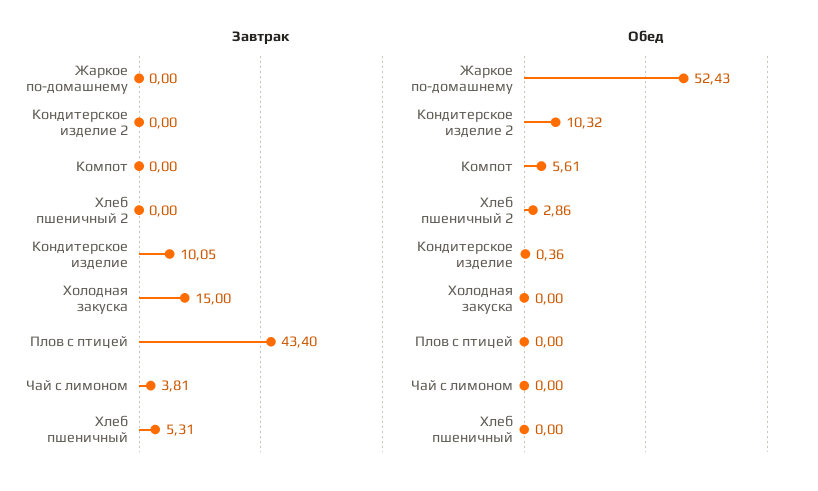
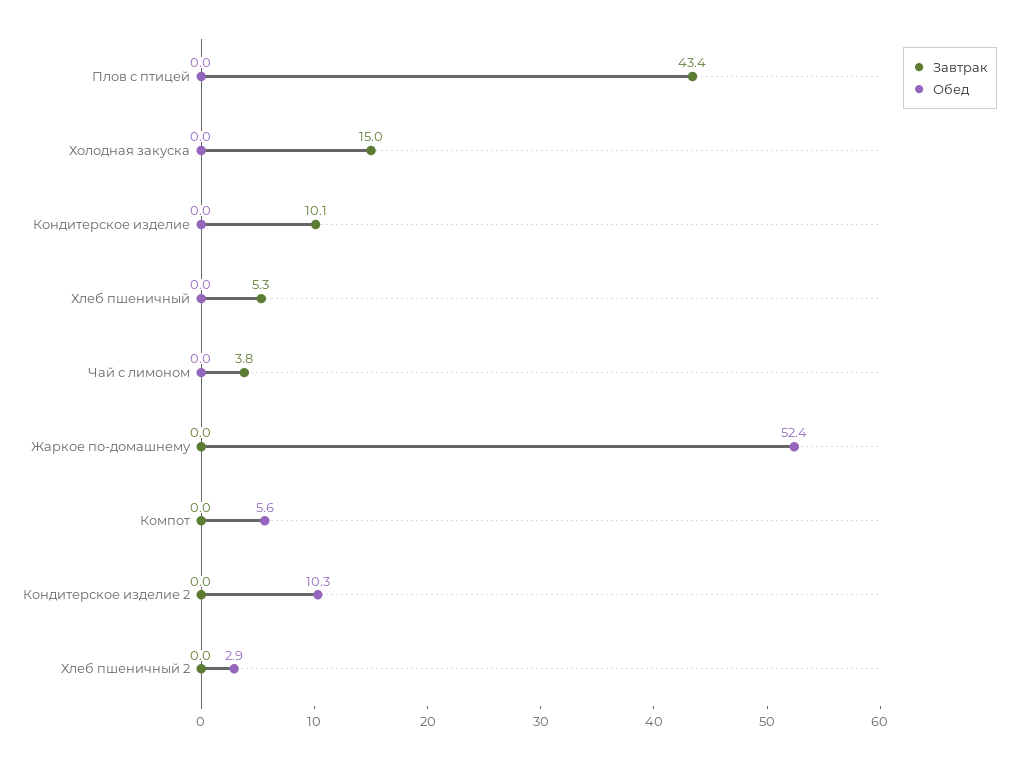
Обед, Кондитерское изделие: 0.36 -> 0

